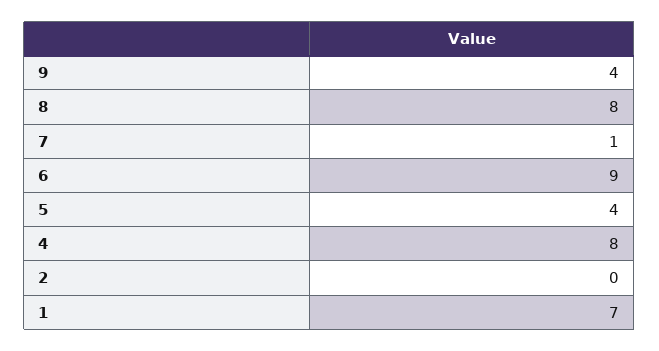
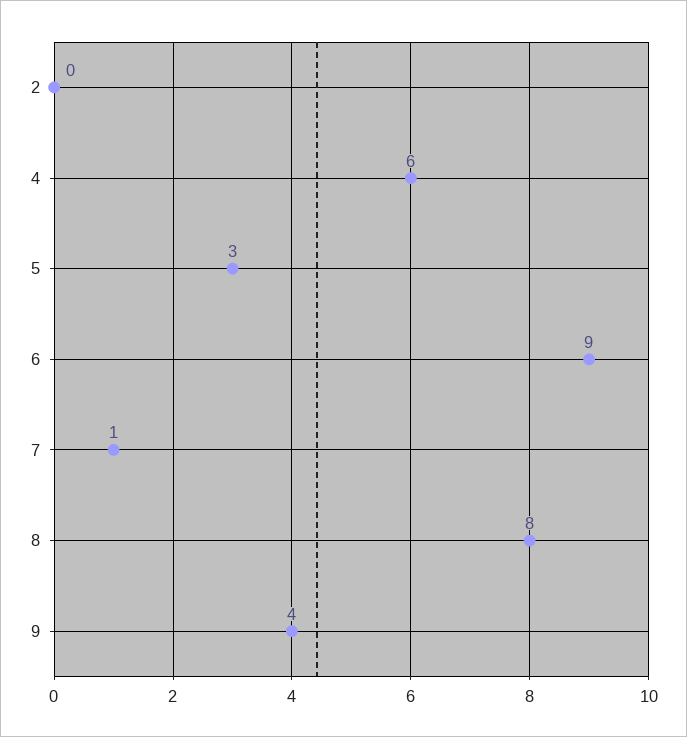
5: 4 -> 3
4: 8 -> 6
1: 7 -> none

